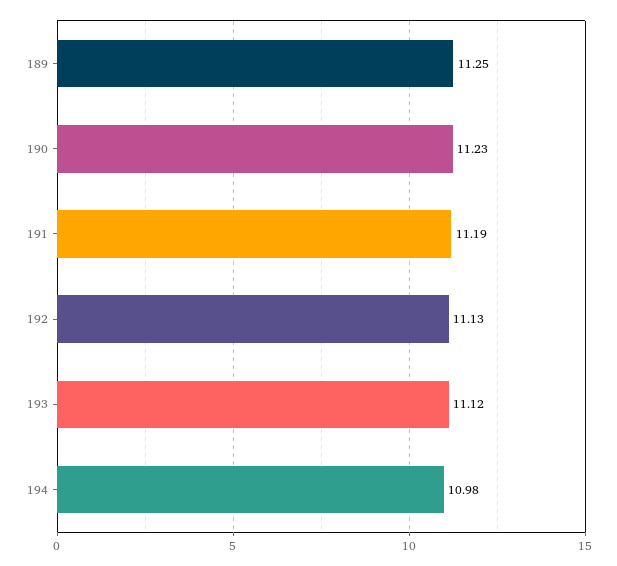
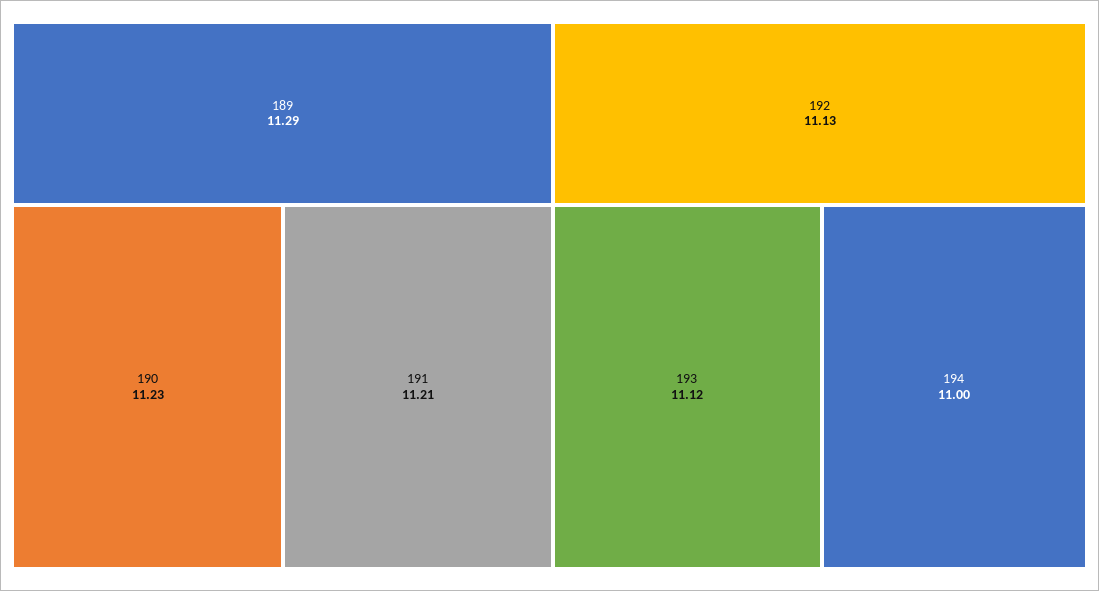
189: 11.25 -> 11.29
191: 11.19 -> 11.21
194: 10.98 -> 11

